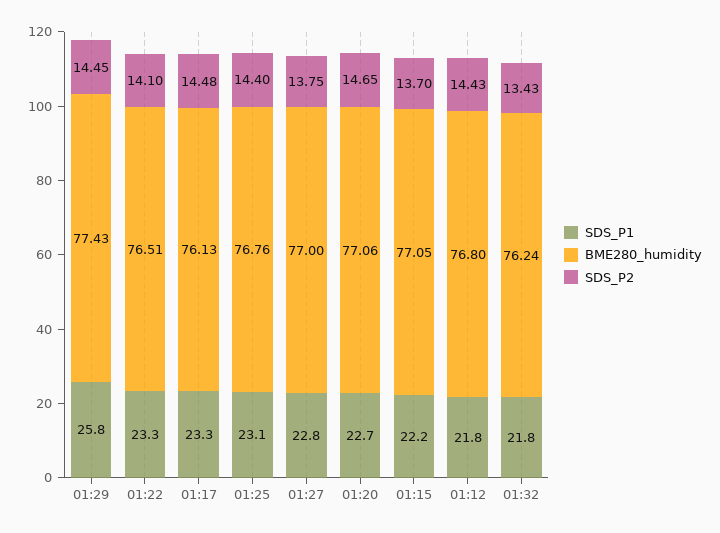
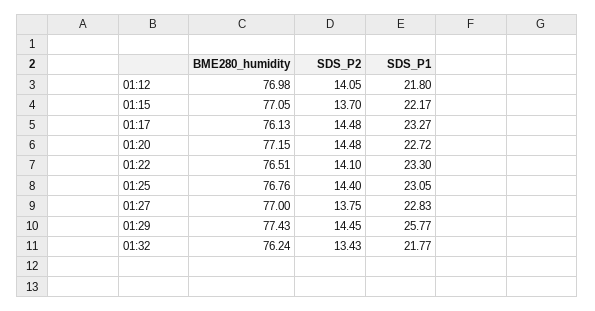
BME280_humidity, 01:20: 77.06 -> 77.15
SDS_P2, 01:20: 14.65 -> 14.48
BME280_humidity, 01:12: 76.8 -> 76.98
SDS_P2, 01:12: 14.43 -> 14.05

